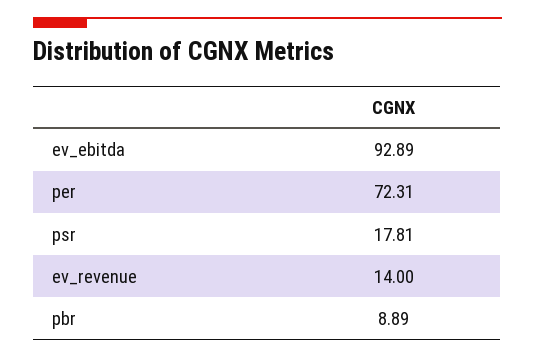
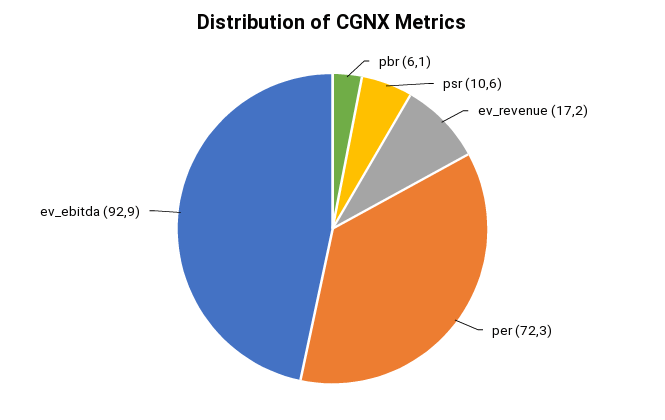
psr: 17.81 -> 10.6
ev_revenue: 14 -> 17.2
pbr: 8.89 -> 6.1

